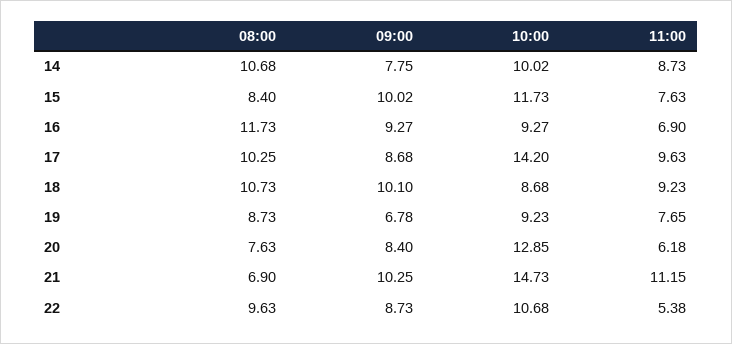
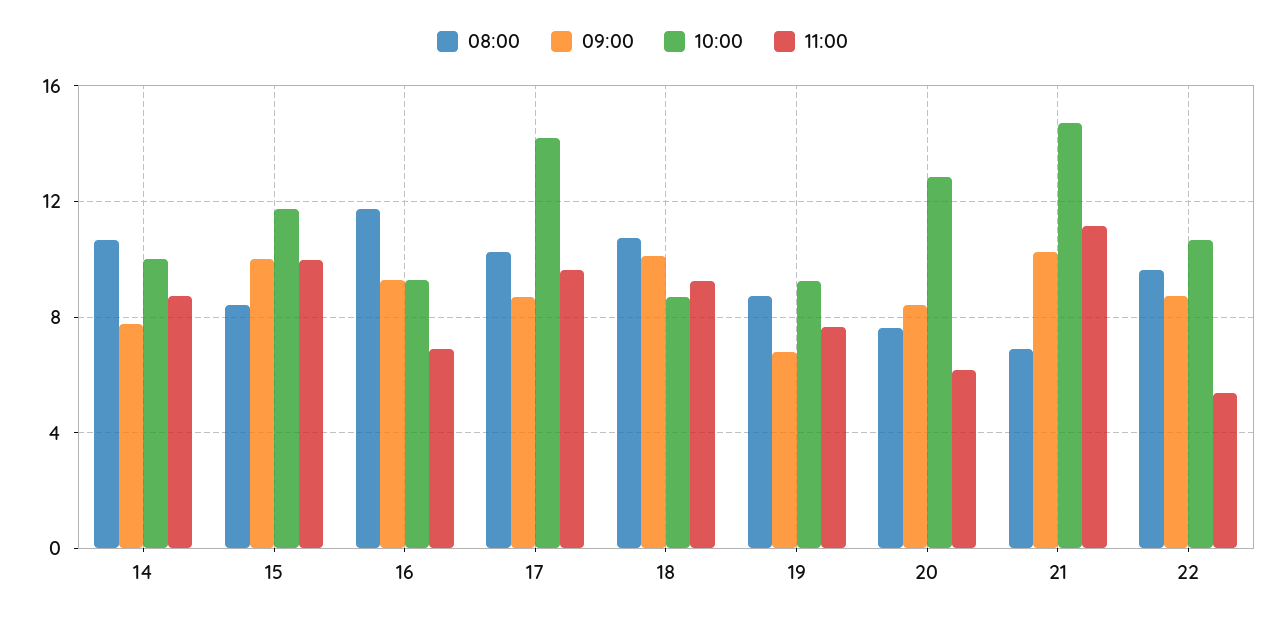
11:00, 15: 7.63 -> 10

